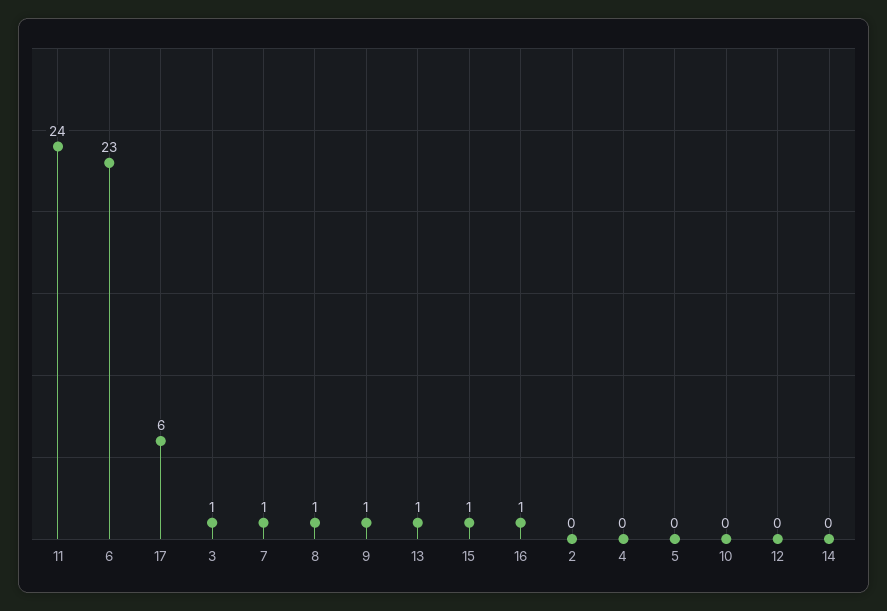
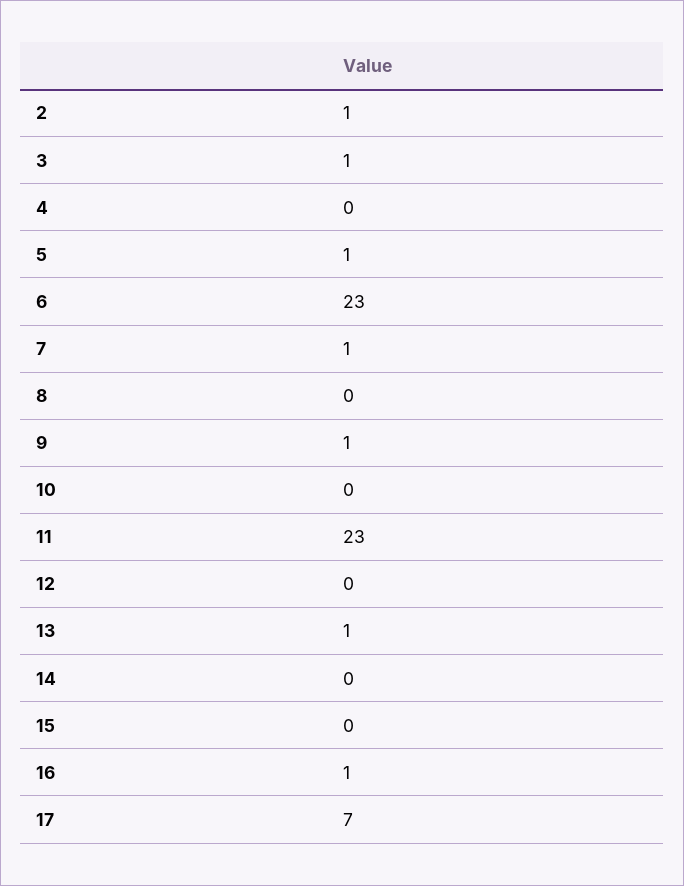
11: 24 -> 23
17: 6 -> 7
8: 1 -> 0
15: 1 -> 0
2: 0 -> 1
5: 0 -> 1

